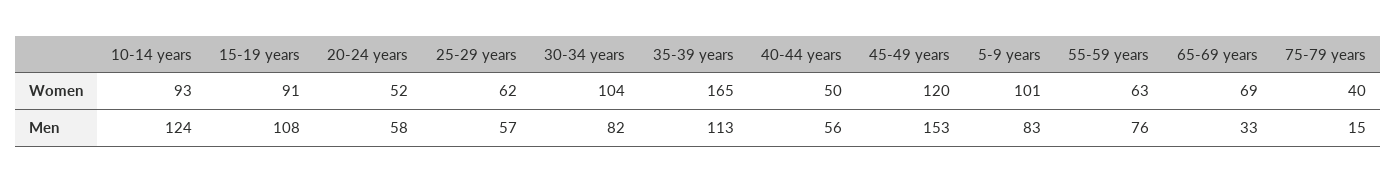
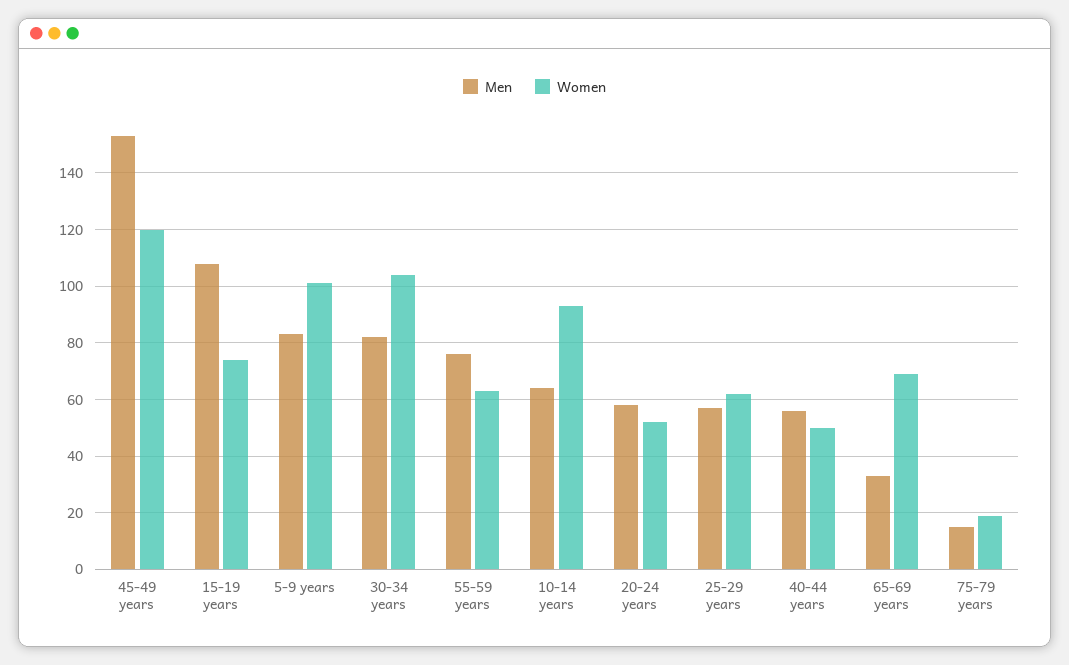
Women, 15-19 years: 91 -> 75
Women, 35-39 years: 165 -> none
Women, 75-79 years: 40 -> 20
Men, 10-14 years: 124 -> 65
Men, 35-39 years: 113 -> none

